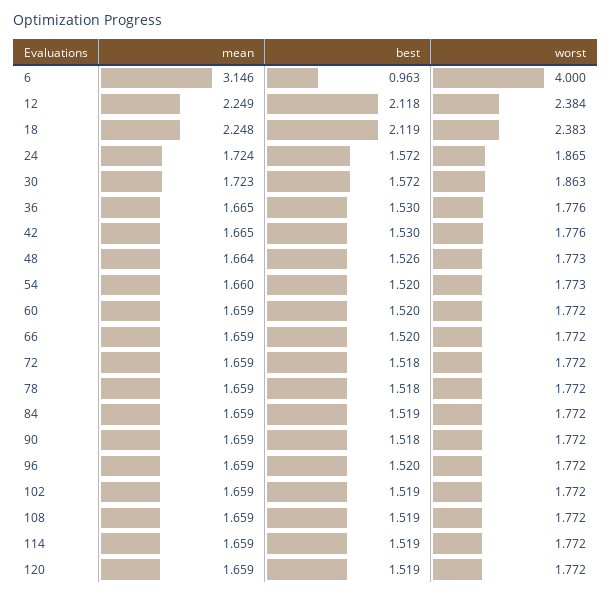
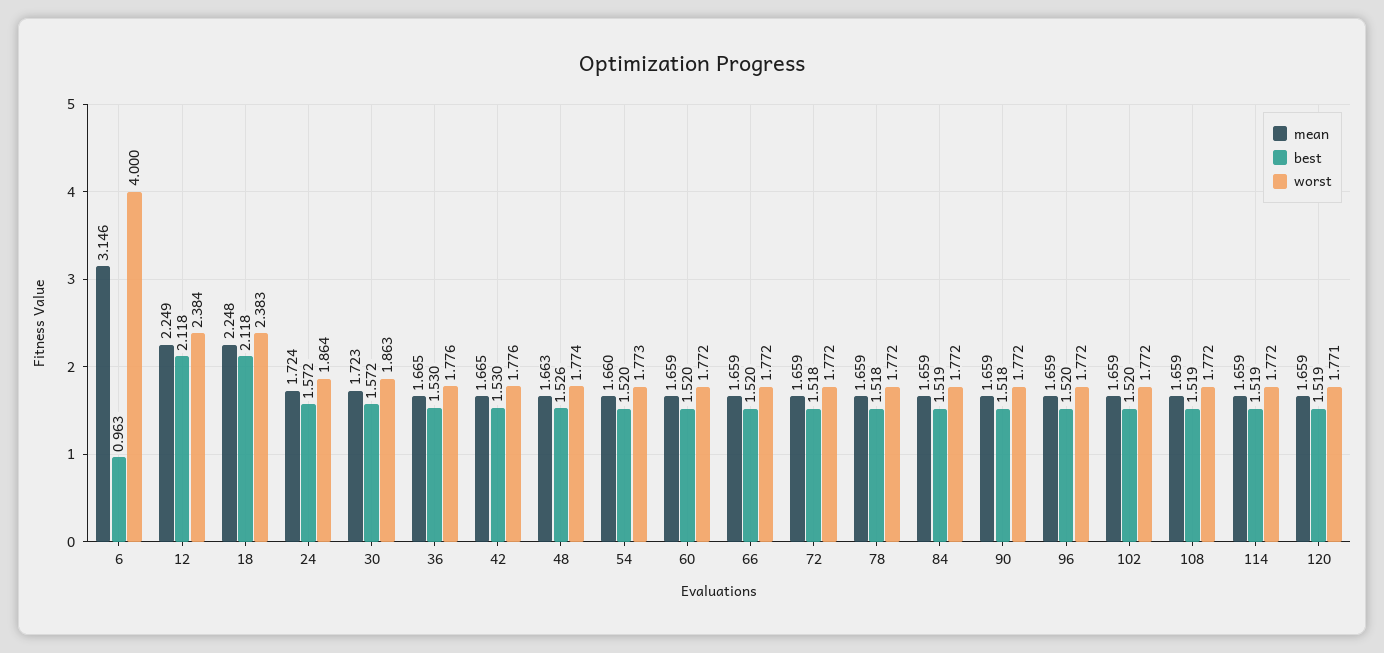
best, 18: 2.119 -> 2.118
worst, 24: 1.865 -> 1.864
mean, 48: 1.664 -> 1.663
worst, 48: 1.773 -> 1.774
best, 102: 1.519 -> 1.52
worst, 120: 1.772 -> 1.771

